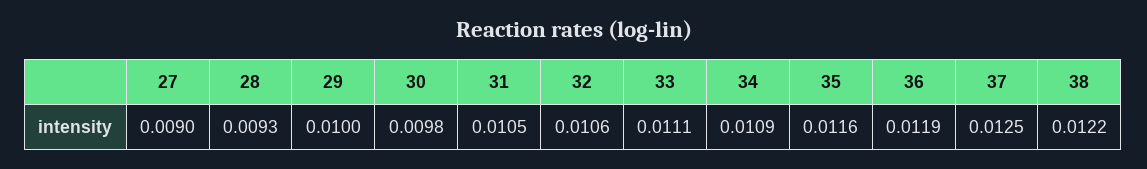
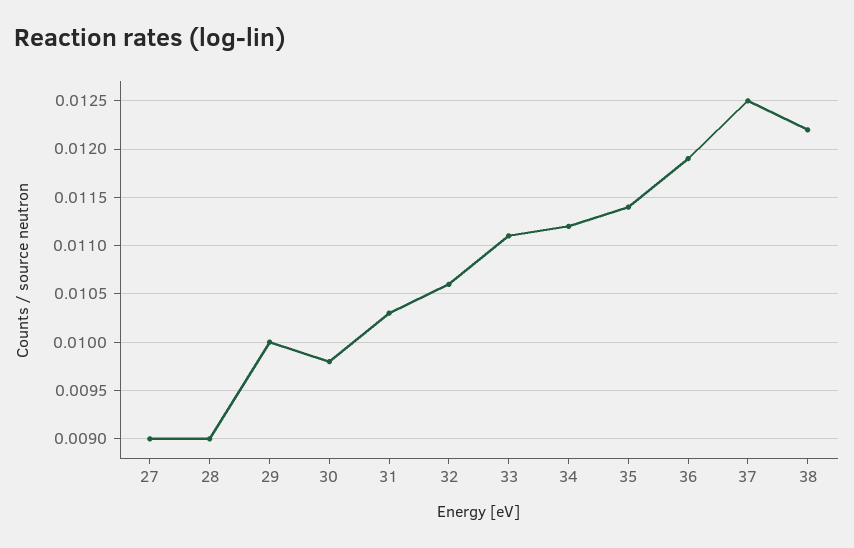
28: 0.0093 -> 0.009
31: 0.0105 -> 0.0103
34: 0.0109 -> 0.0112
35: 0.0116 -> 0.0114

